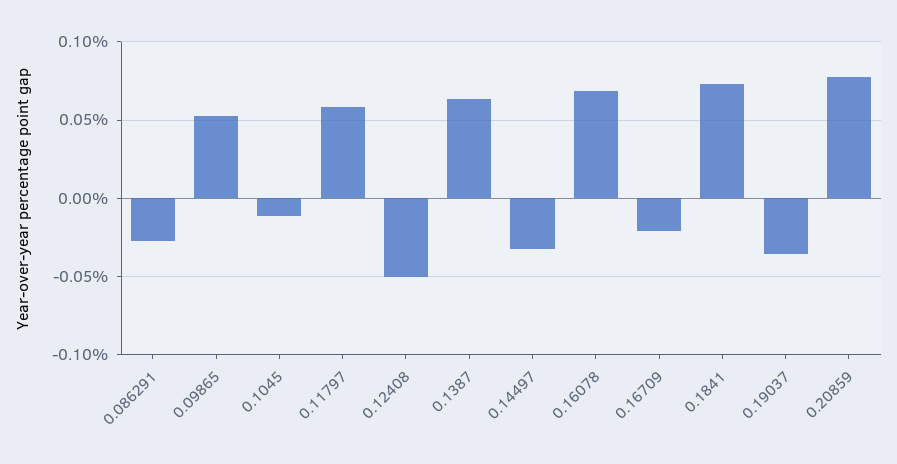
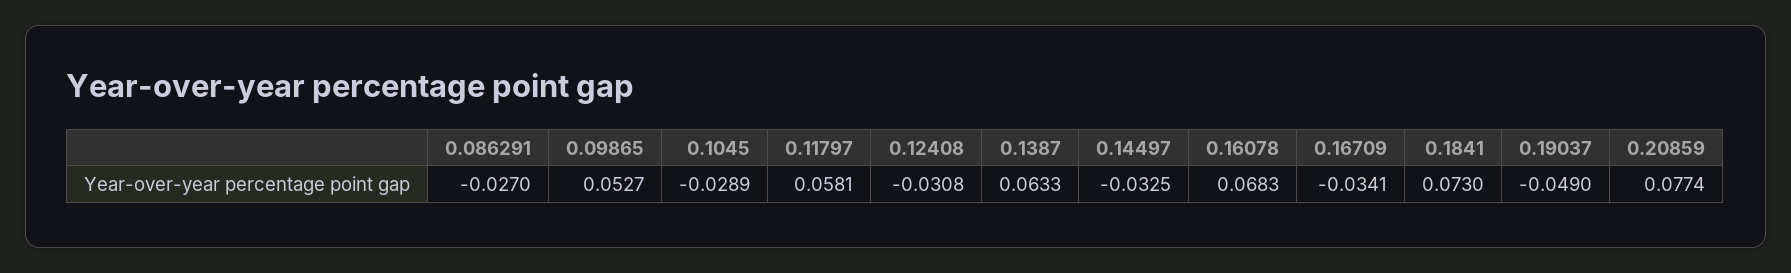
0.1045: -0.01 -> -0.0289
0.12408: -0.05 -> -0.0308
0.16709: -0.02 -> -0.0341
0.19037: -0.035 -> -0.049

